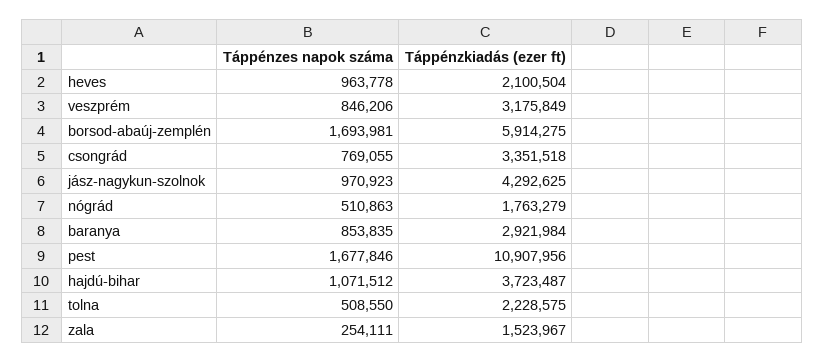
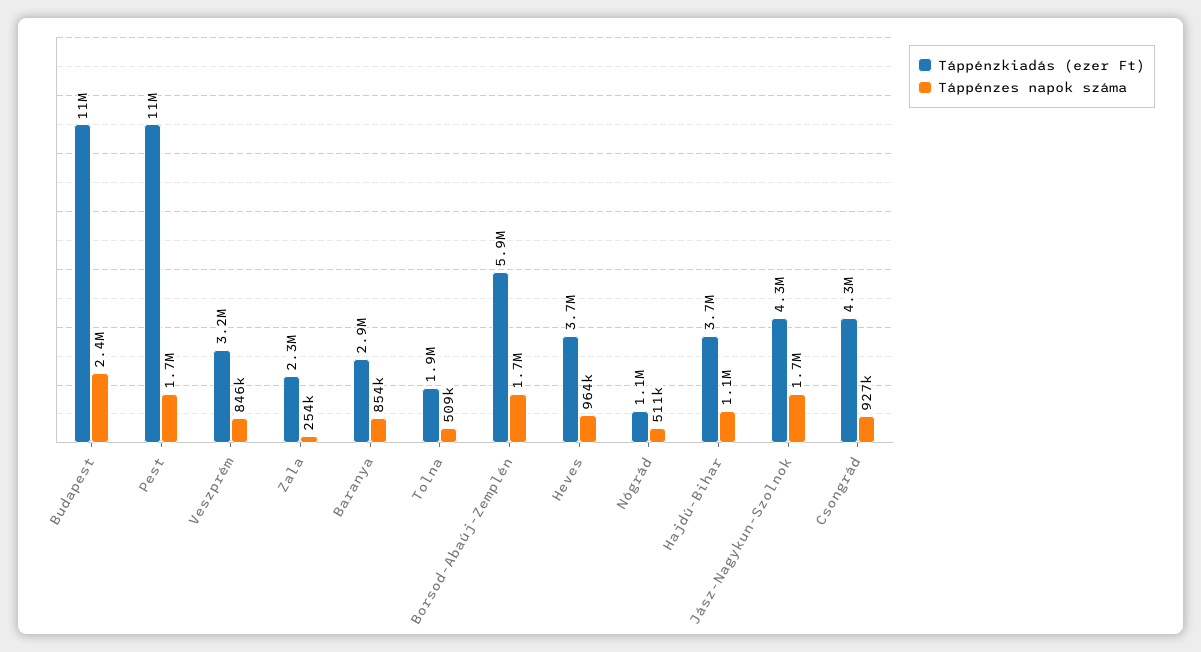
Táppénzkiadás (ezer ft), heves: 2100504 -> 3700000
Táppénzes napok száma, csongrád: 769055 -> 927000
Táppénzkiadás (ezer ft), csongrád: 3351518 -> 4300000
Táppénzes napok száma, jász-nagykun-szolnok: 970923 -> 1700000
Táppénzkiadás (ezer ft), nógrád: 1763279 -> 1100000
Táppénzkiadás (ezer ft), tolna: 2228575 -> 1900000
Táppénzkiadás (ezer ft), zala: 1523967 -> 2300000
Táppénzkiadás (ezer ft), Budapest: none -> 11000000
Táppénzes napok száma, Budapest: none -> 2400000

